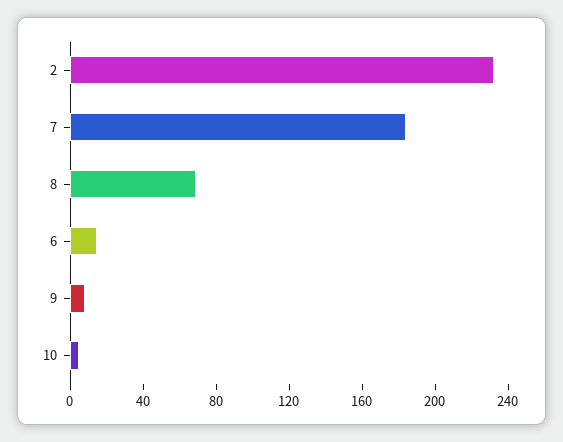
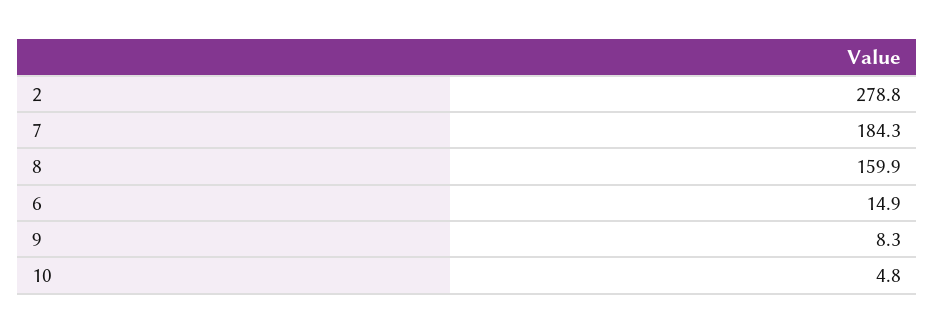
2: 230 -> 278.8
8: 70 -> 159.9

